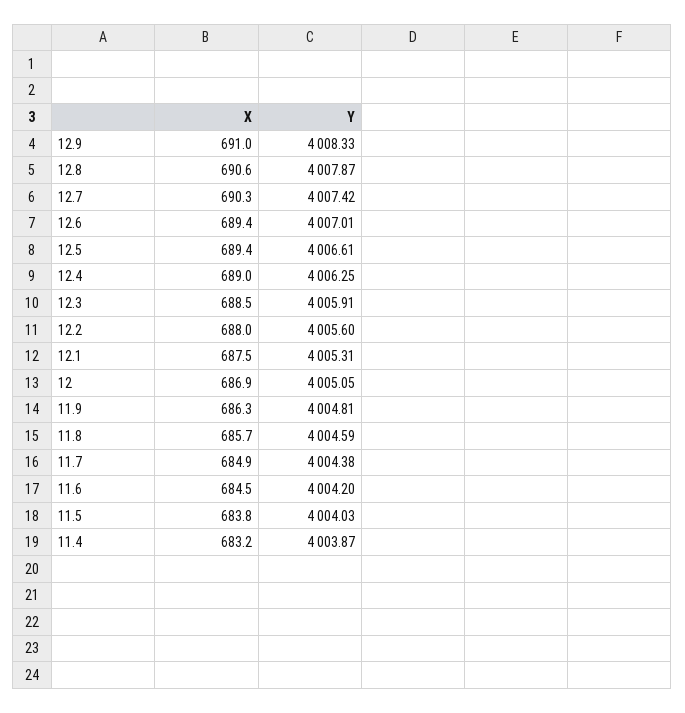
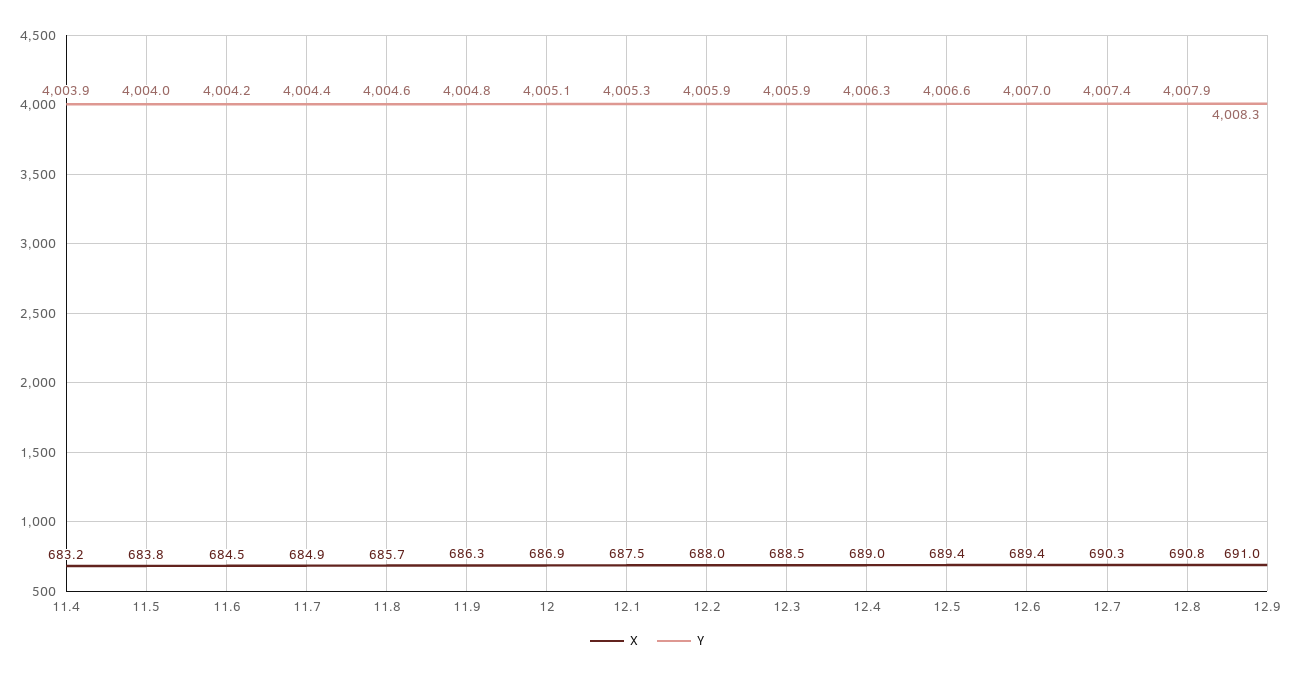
X, 12.8: 690.6 -> 690.8
Y, 12.2: 4005.6 -> 4005.9

